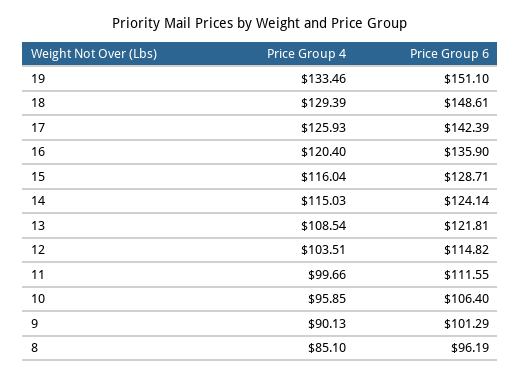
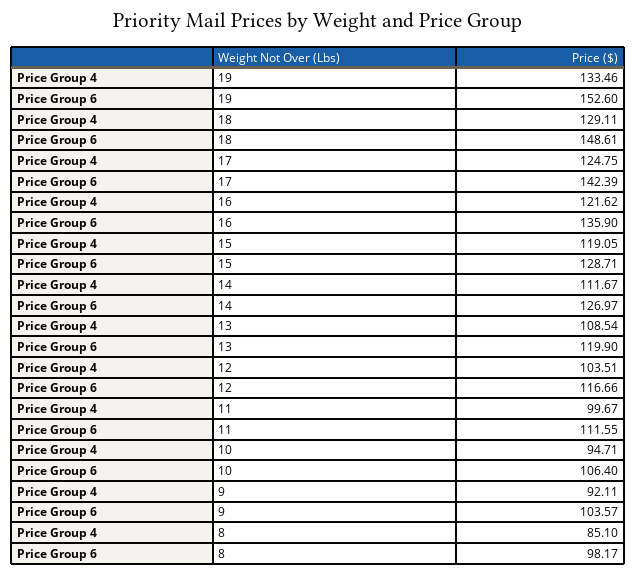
Price Group 6, 19: 151.1 -> 152.6
Price Group 4, 18: 129.39 -> 129.11
Price Group 4, 17: 125.93 -> 124.75
Price Group 4, 16: 120.4 -> 121.62
Price Group 4, 15: 116.04 -> 119.05
Price Group 4, 14: 115.03 -> 111.67
Price Group 6, 14: 124.14 -> 126.97
Price Group 6, 13: 121.81 -> 119.9
Price Group 6, 12: 114.82 -> 116.66
Price Group 4, 11: 99.66 -> 99.67
Price Group 4, 10: 95.85 -> 94.71
Price Group 4, 9: 90.13 -> 92.11
Price Group 6, 9: 101.29 -> 103.57
Price Group 6, 8: 96.19 -> 98.17

